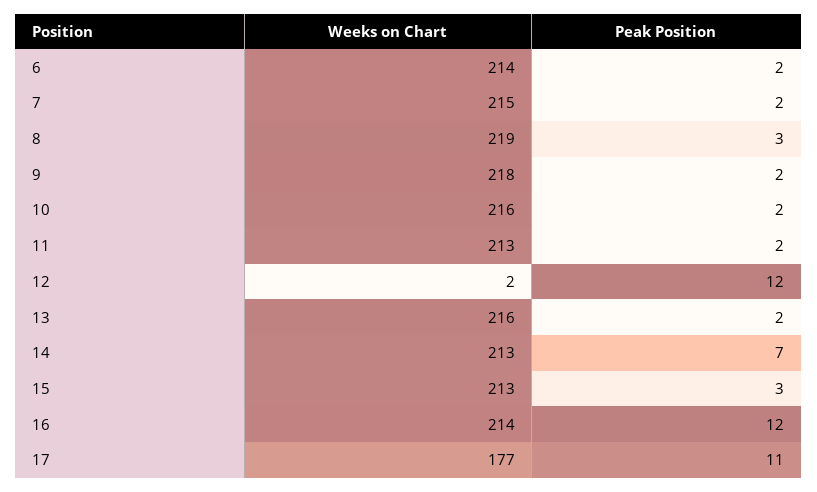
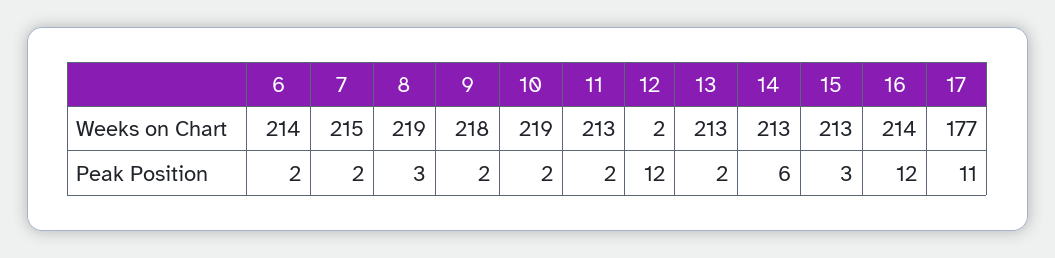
Weeks on Chart, 10: 216 -> 219
Weeks on Chart, 13: 216 -> 213
Peak Position, 14: 7 -> 6

